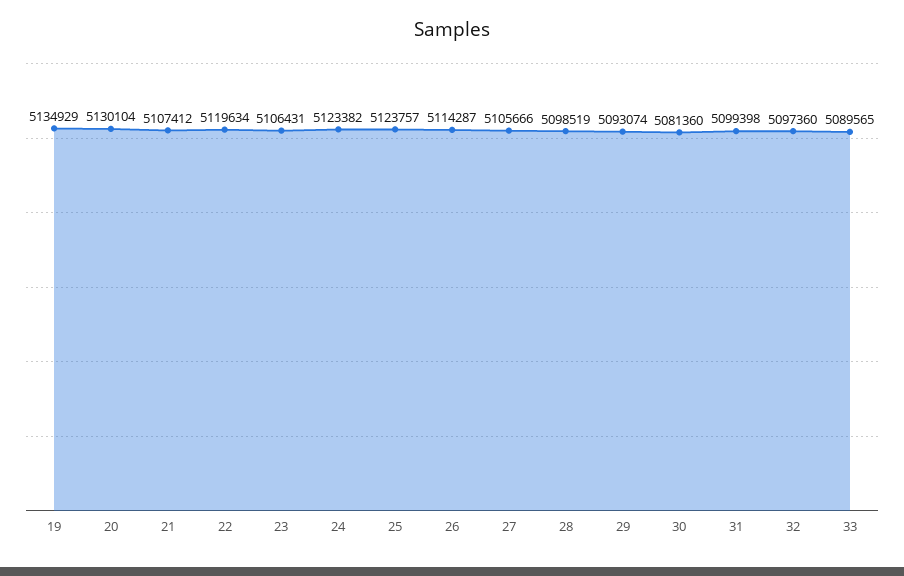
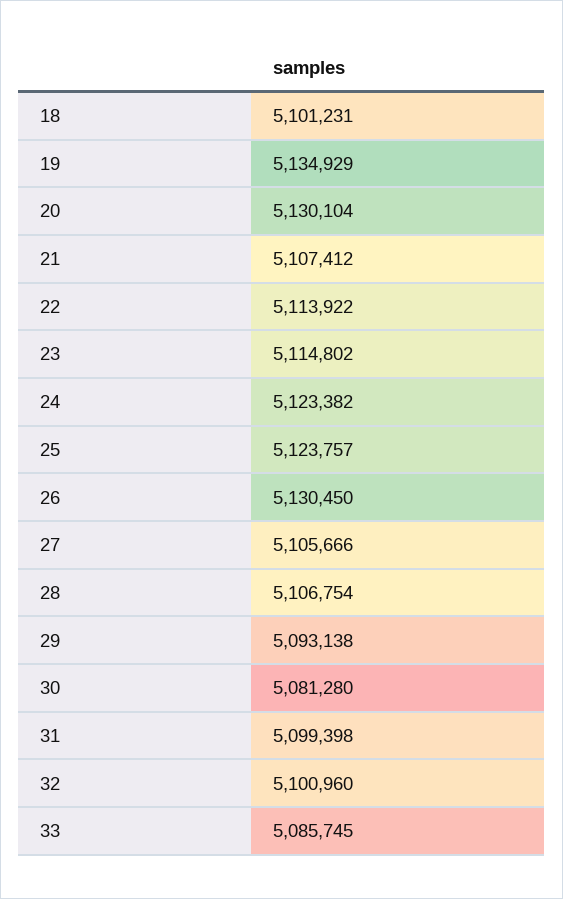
22: 5119634 -> 5113922
23: 5106431 -> 5114802
26: 5114287 -> 5130450
28: 5098519 -> 5106754
29: 5093074 -> 5093138
30: 5081360 -> 5081280
32: 5097360 -> 5100960
33: 5089565 -> 5085745
18: none -> 5101231

